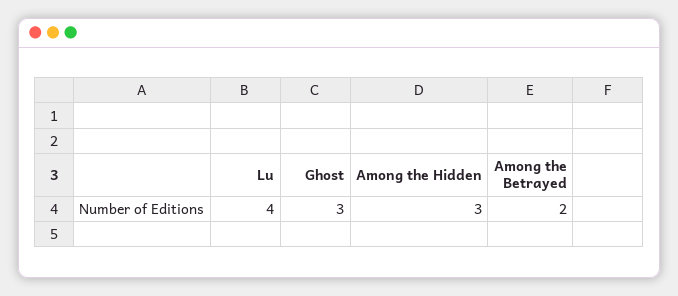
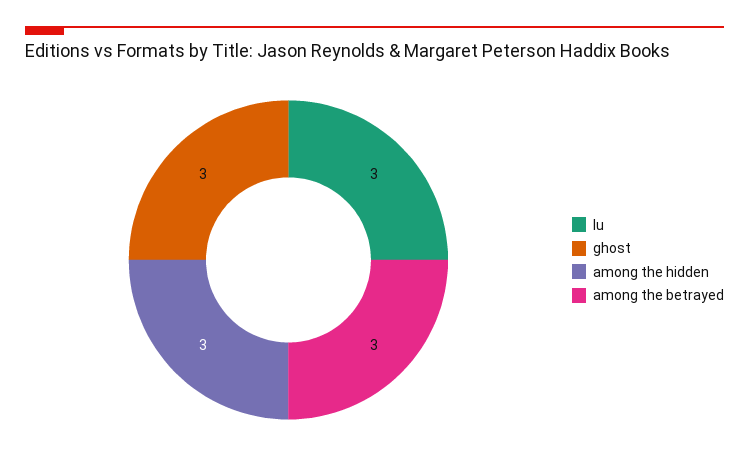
Lu: 4 -> 3
Among the Betrayed: 2 -> 3

